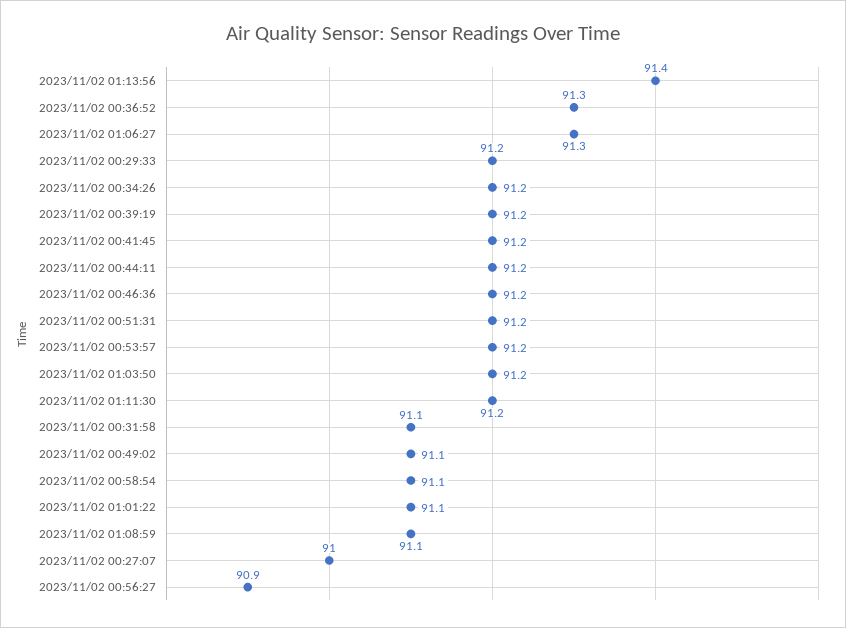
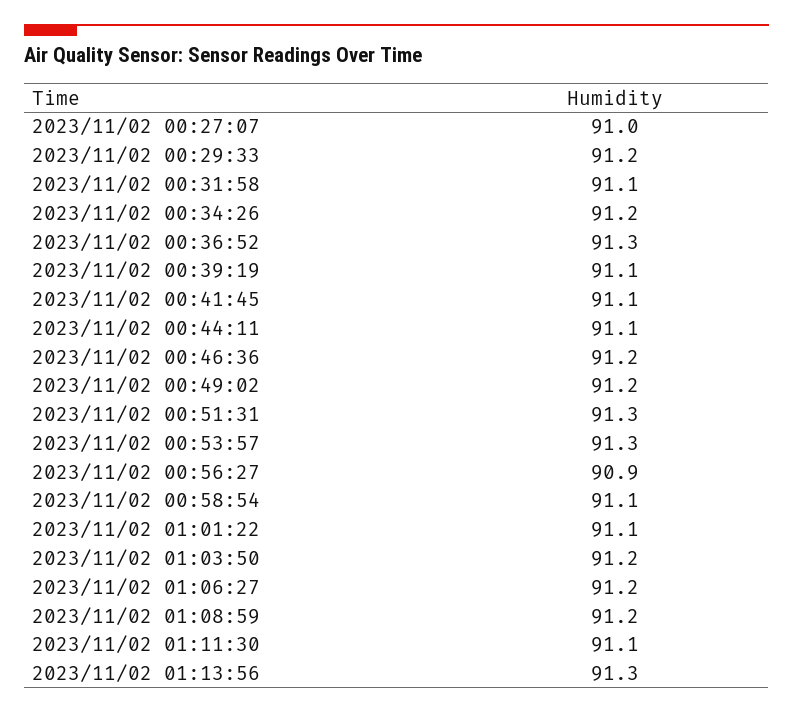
2023/11/02 01:13:56: 91.4 -> 91.3
2023/11/02 01:06:27: 91.3 -> 91.2
2023/11/02 00:39:19: 91.2 -> 91.1
2023/11/02 00:41:45: 91.2 -> 91.1
2023/11/02 00:44:11: 91.2 -> 91.1
2023/11/02 00:51:31: 91.2 -> 91.3
2023/11/02 00:53:57: 91.2 -> 91.3
2023/11/02 01:11:30: 91.2 -> 91.1
2023/11/02 00:49:02: 91.1 -> 91.2
2023/11/02 01:08:59: 91.1 -> 91.2

